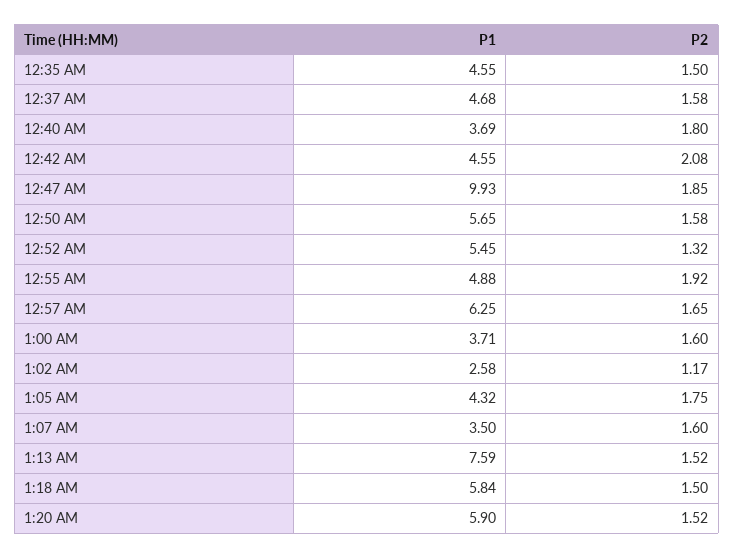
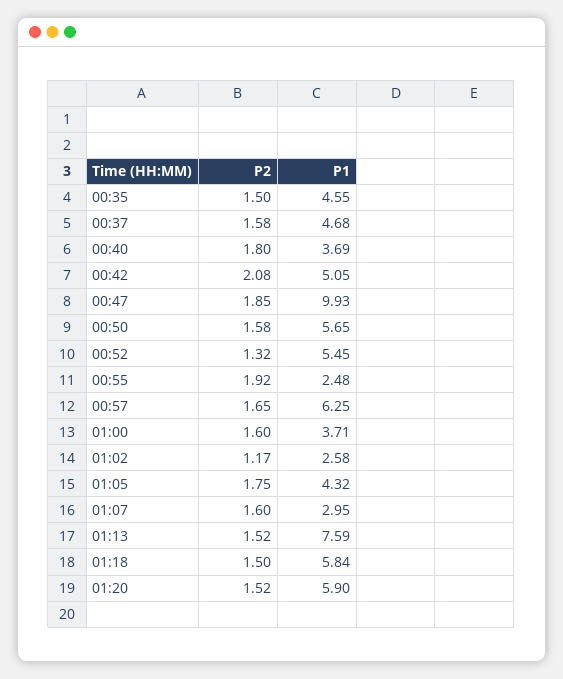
P1, 12:42 AM: 4.55 -> 5.05
P1, 12:55 AM: 4.88 -> 2.48
P1, 1:07 AM: 3.5 -> 2.95

